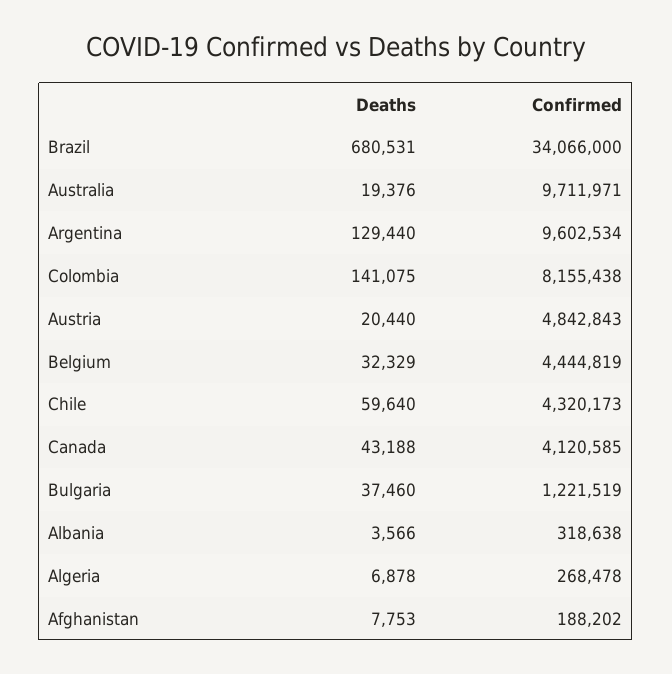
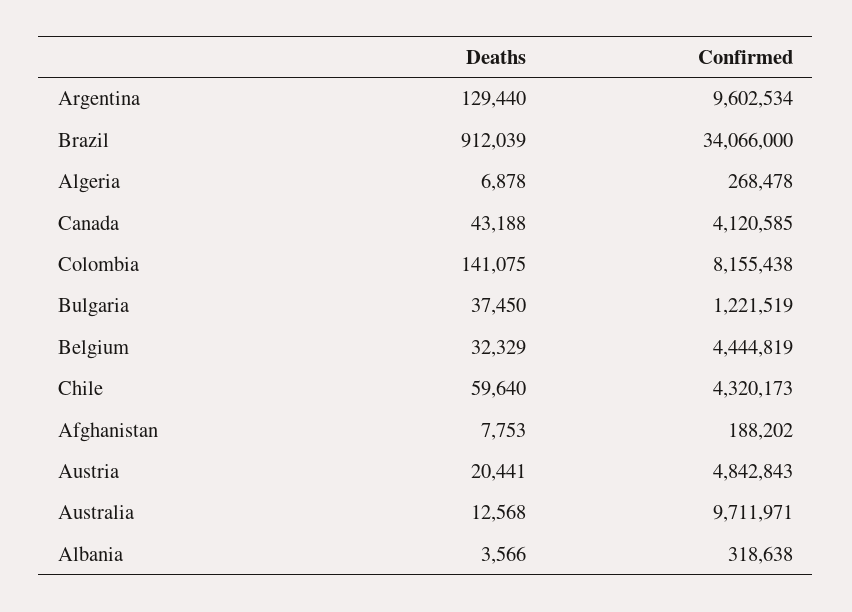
Deaths, Brazil: 680531 -> 912039
Deaths, Australia: 19376 -> 12568
Deaths, Austria: 20440 -> 20441
Deaths, Bulgaria: 37460 -> 37450

